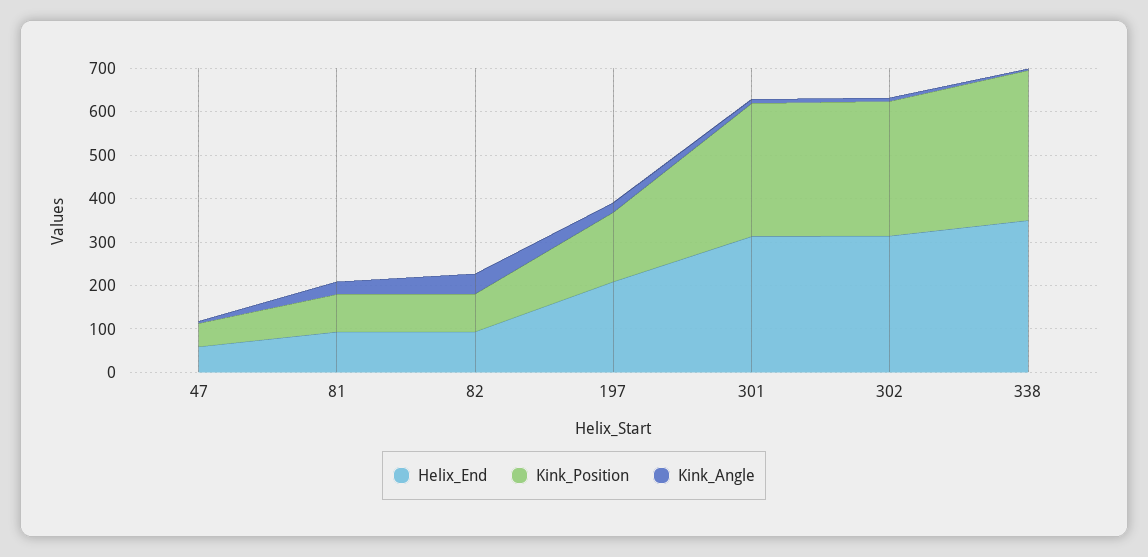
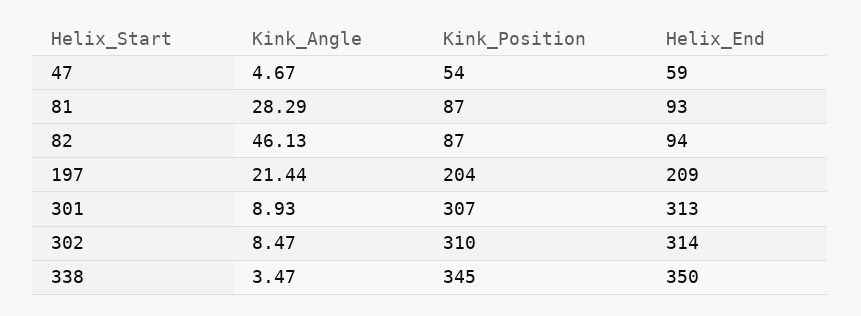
Kink_Position, 197: 160 -> 204

